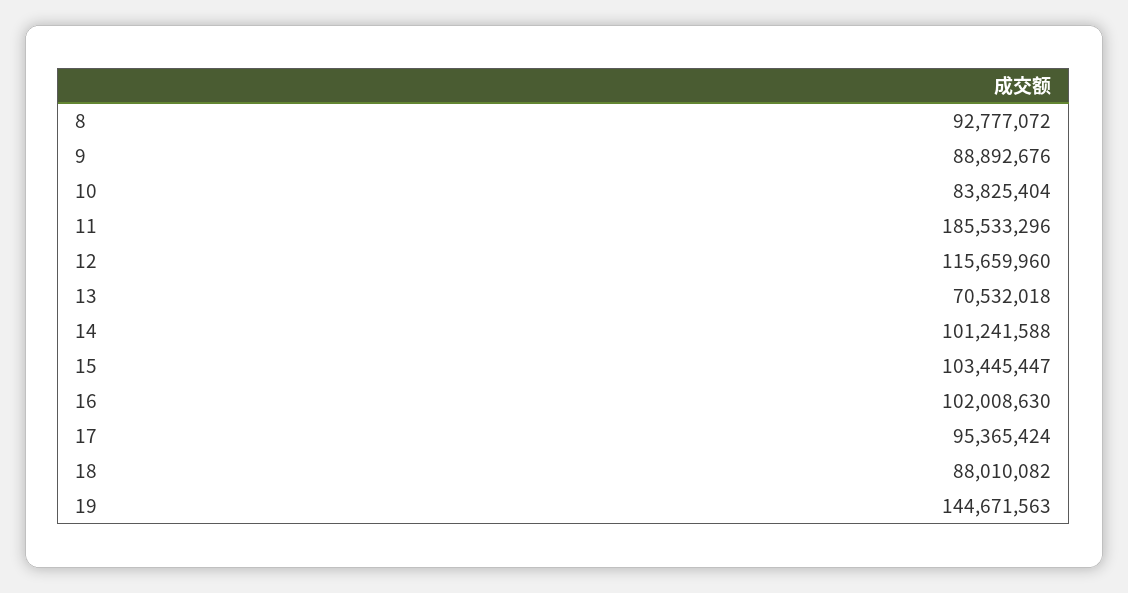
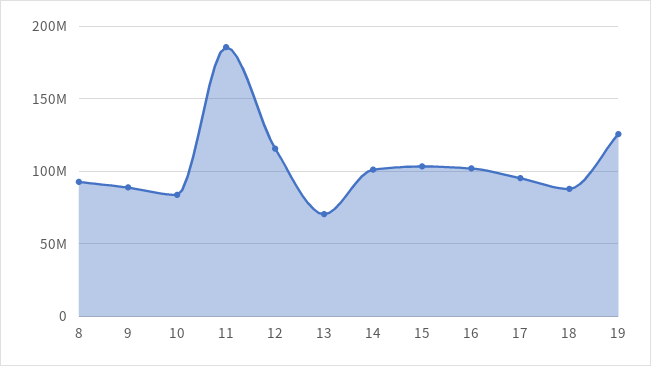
19: 144671563 -> 125000000

